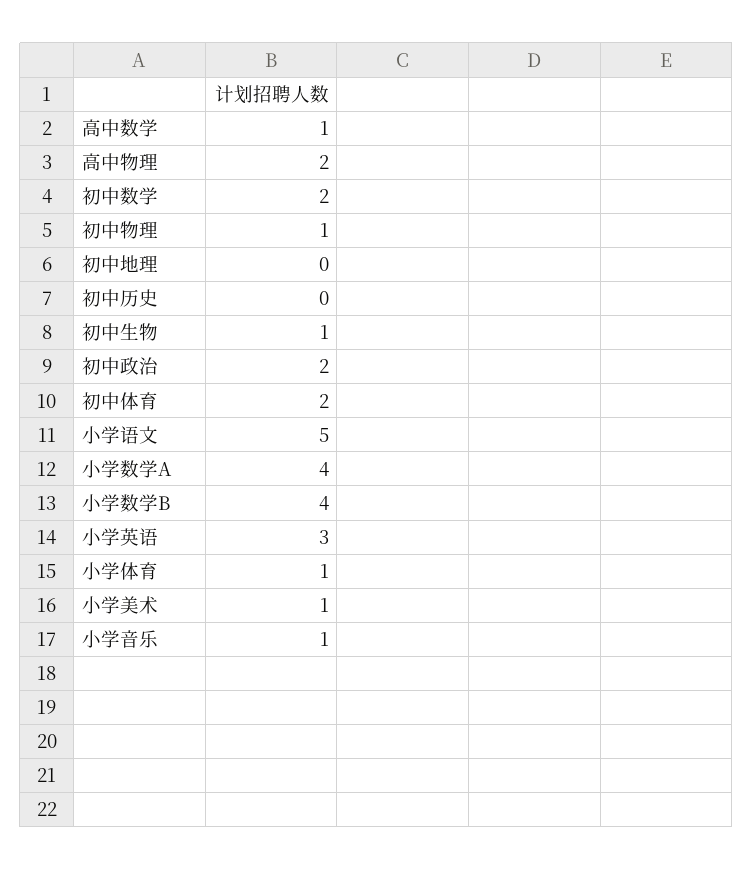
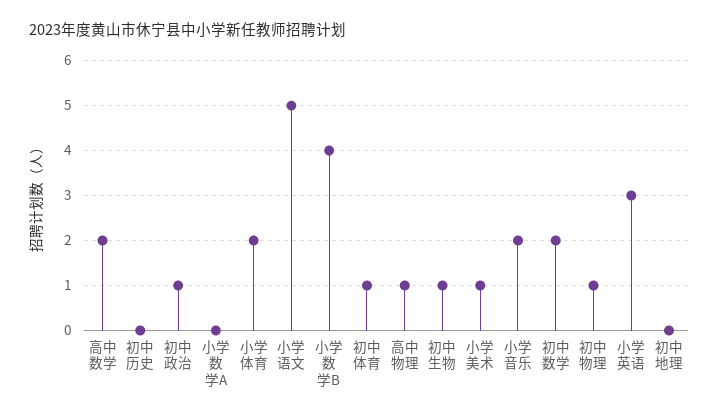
高中数学: 1 -> 2
高中物理: 2 -> 1
初中政治: 2 -> 1
初中体育: 2 -> 1
小学数学A: 4 -> 0
小学体育: 1 -> 2
小学音乐: 1 -> 2

